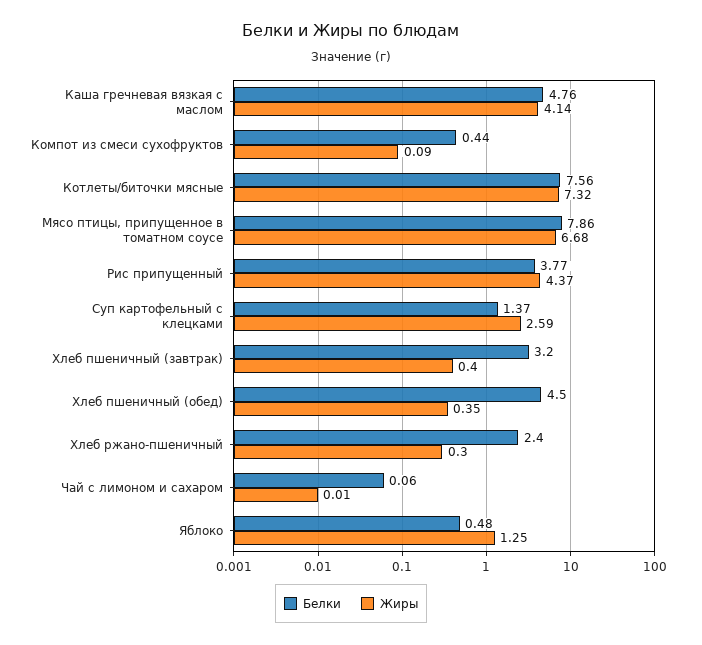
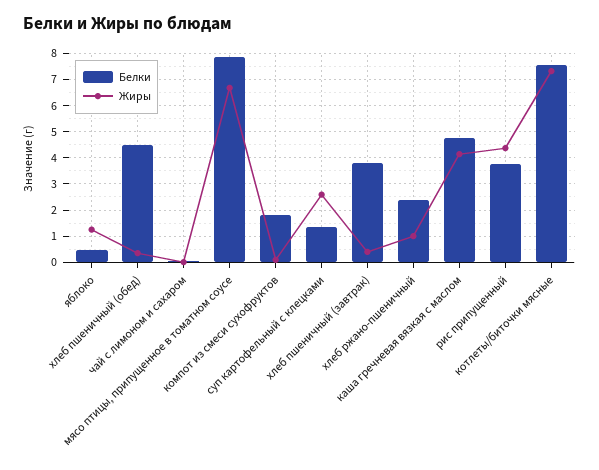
Белки, Компот из смеси сухофруктов: 0.44 -> 1.75
Белки, Хлеб пшеничный (завтрак): 3.2 -> 3.75
Жиры, Хлеб ржано-пшеничный: 0.3 -> 1

